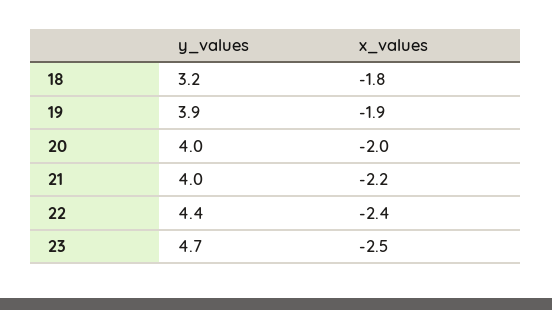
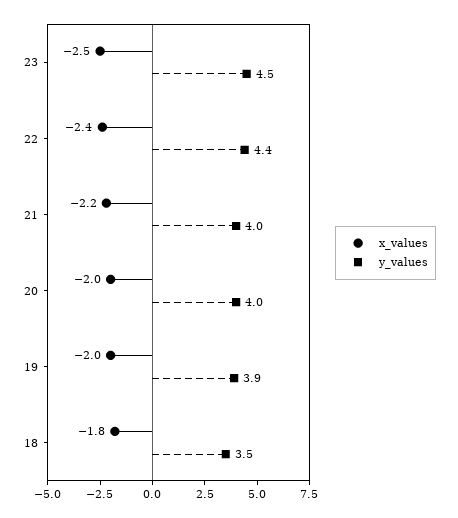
y_values, 18: 3.2 -> 3.5
x_values, 19: -1.9 -> -2
y_values, 23: 4.7 -> 4.5

